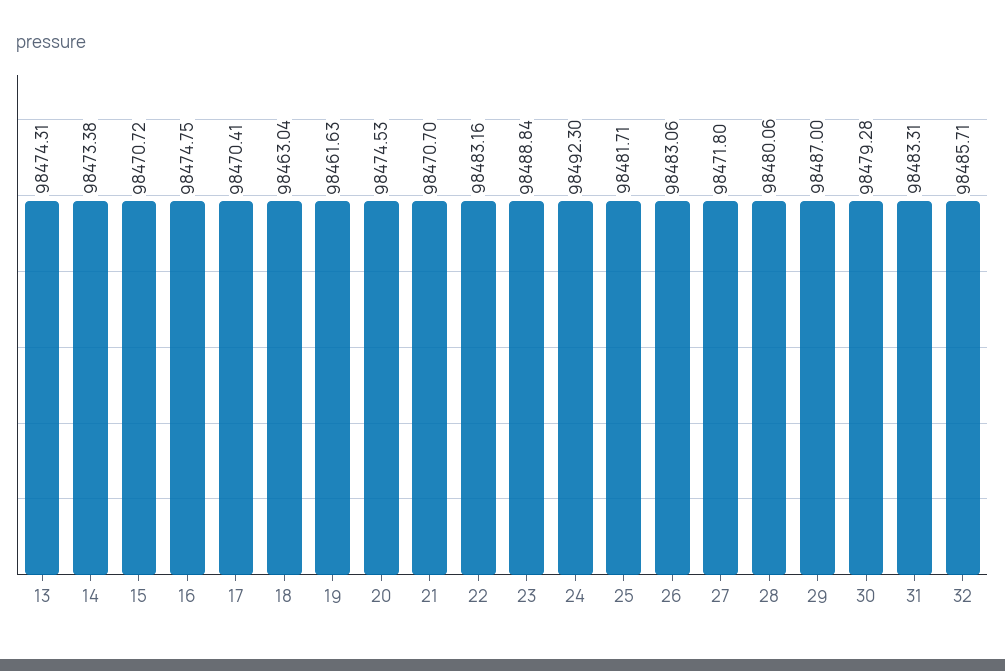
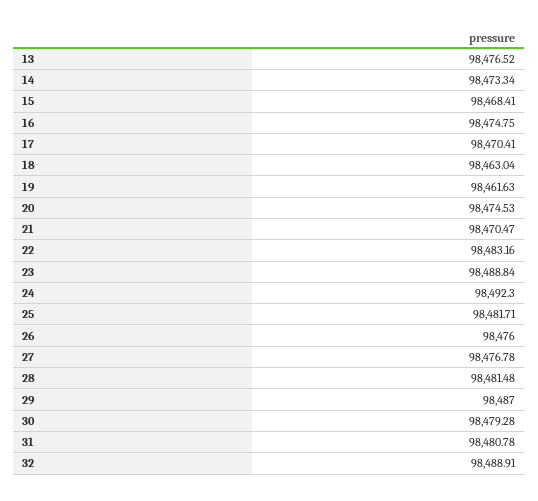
13: 98474.31 -> 98476.52
14: 98473.38 -> 98473.34
15: 98470.72 -> 98468.41
21: 98470.7 -> 98470.47
26: 98483.06 -> 98476
27: 98471.8 -> 98476.78
28: 98480.06 -> 98481.48
31: 98483.31 -> 98480.78
32: 98485.71 -> 98488.91

